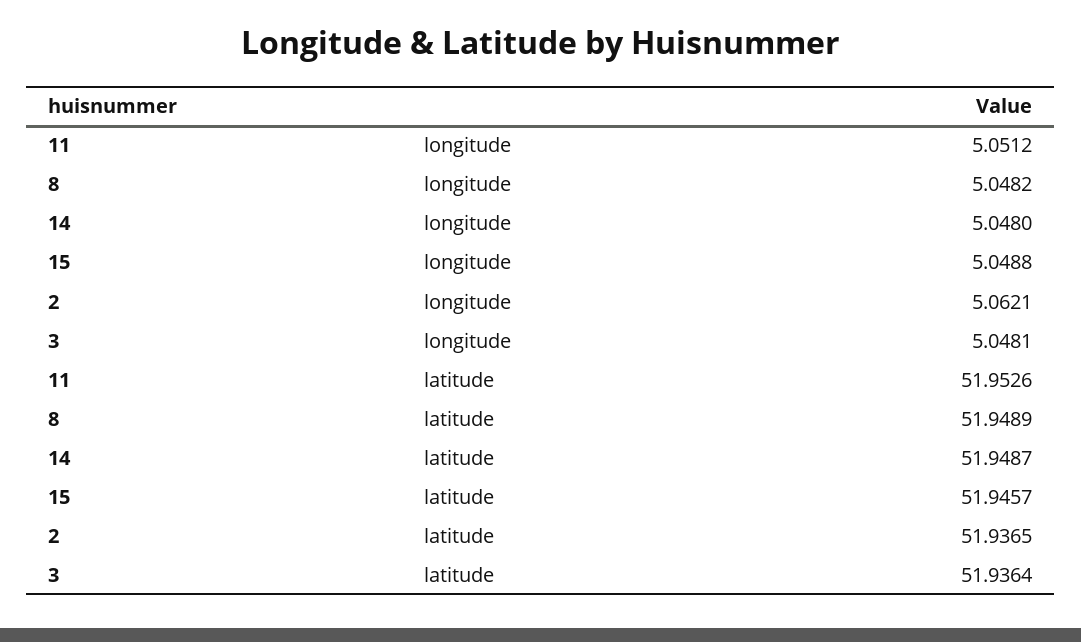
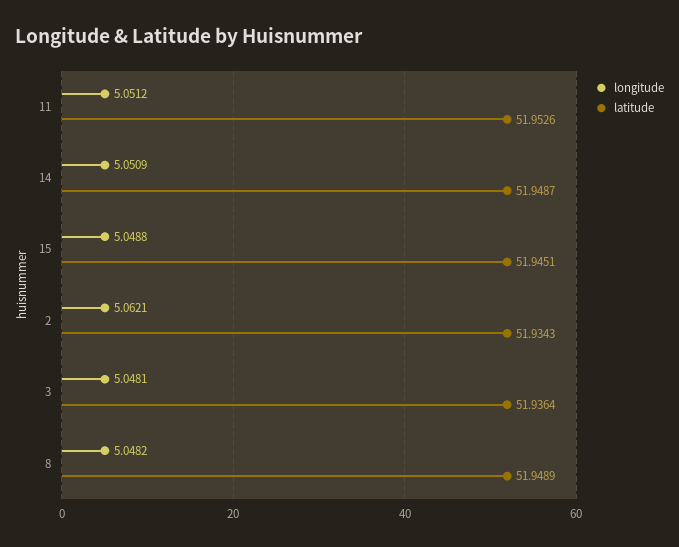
longitude, 14: 5.048 -> 5.0509
latitude, 15: 51.9457 -> 51.9451
latitude, 2: 51.9365 -> 51.9343

